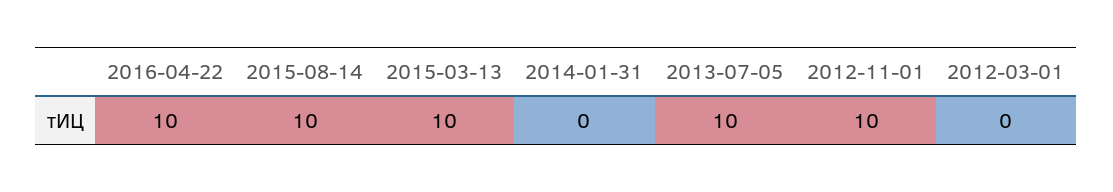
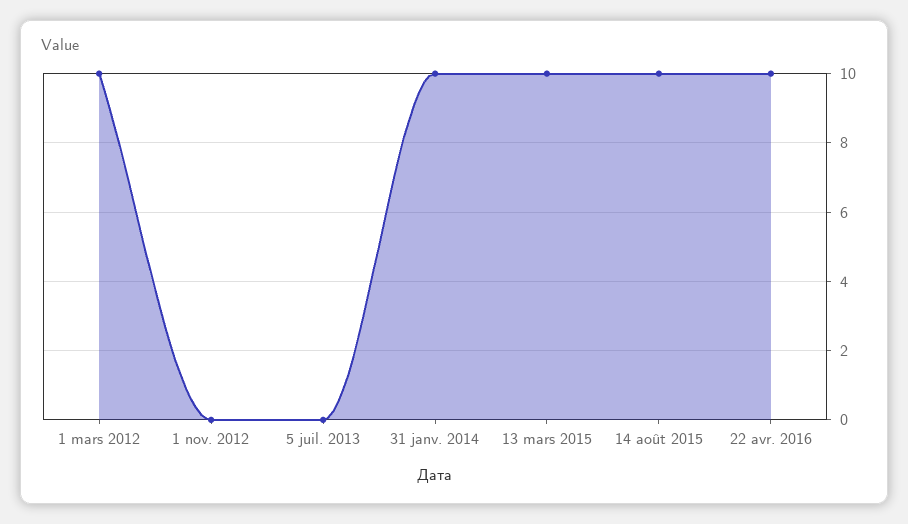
2014-01-31: 0 -> 10
2013-07-05: 10 -> 0
2012-11-01: 10 -> 0
2012-03-01: 0 -> 10

